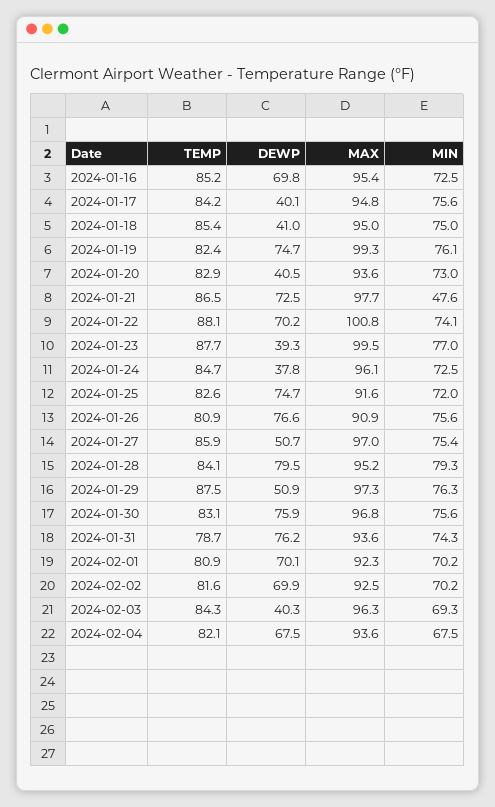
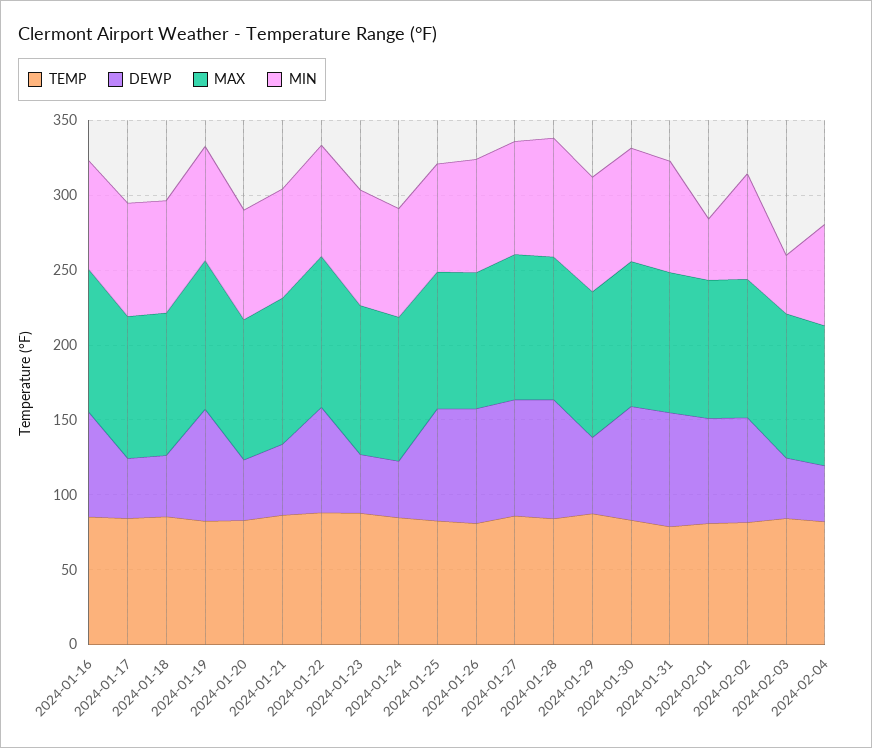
DEWP, 2024-01-21: 72.5 -> 50
MIN, 2024-01-21: 47.6 -> 70
DEWP, 2024-01-27: 50.7 -> 80
MIN, 2024-02-01: 70.2 -> 40
MIN, 2024-02-03: 69.3 -> 40
DEWP, 2024-02-04: 67.5 -> 40

